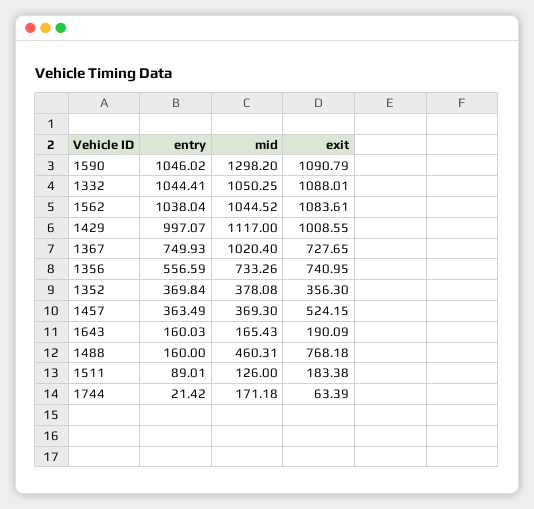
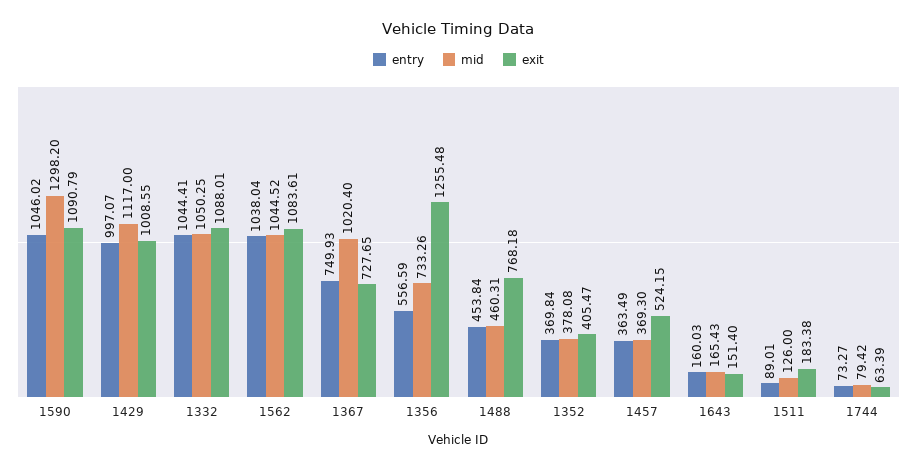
exit, 1356: 740.95 -> 1255.48
exit, 1352: 356.3 -> 405.47
exit, 1643: 190.09 -> 151.4
entry, 1488: 160 -> 453.84
entry, 1744: 21.42 -> 73.27
mid, 1744: 171.18 -> 79.42

